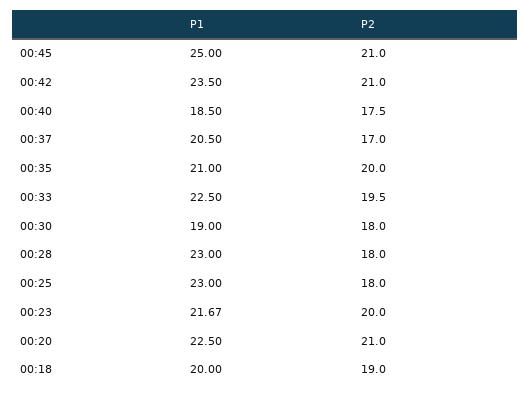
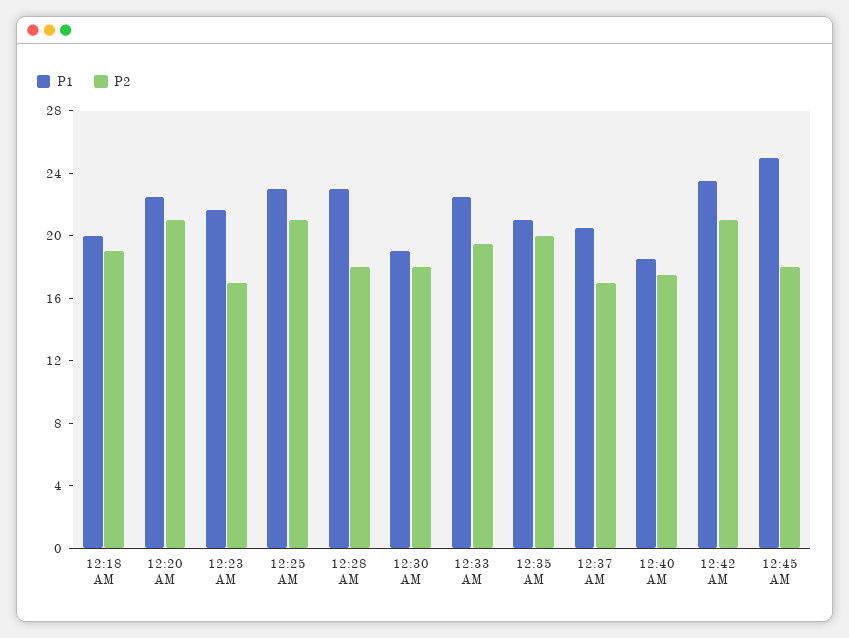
P2, 00:45: 21 -> 18
P2, 00:25: 18 -> 21
P2, 00:23: 20 -> 17

